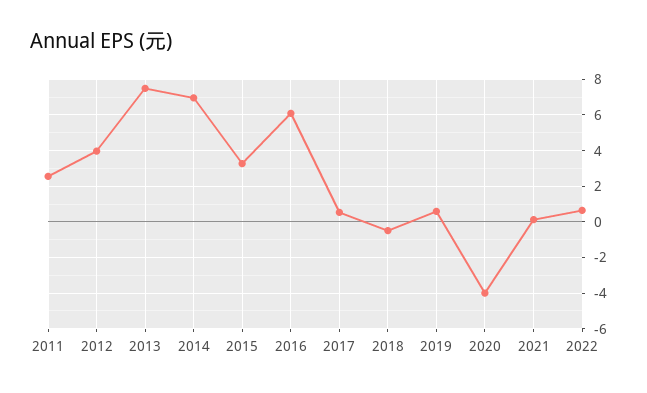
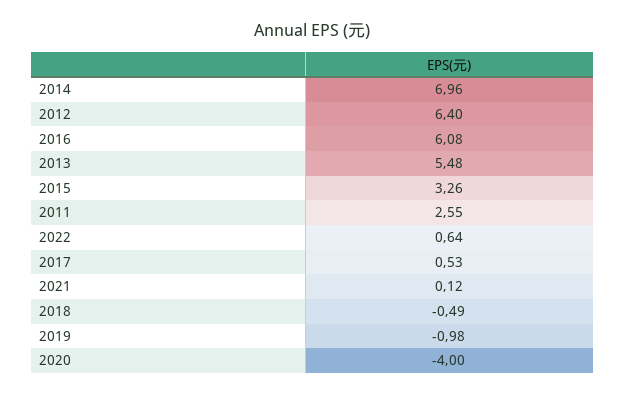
2012: 4 -> 6.4
2013: 7.5 -> 5.48
2019: 0.5 -> -0.98

